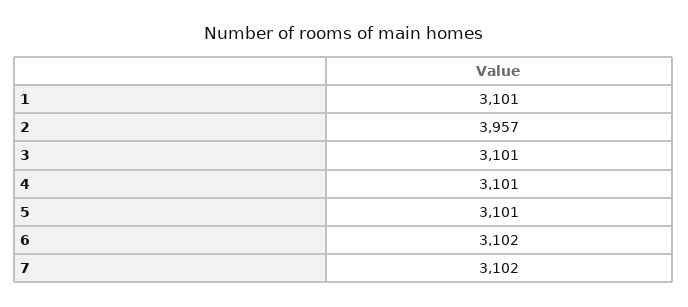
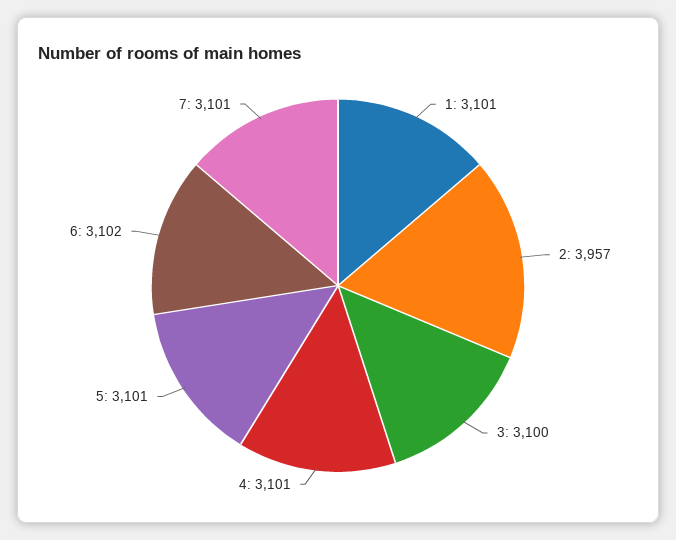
3: 3101 -> 3100
7: 3102 -> 3101

